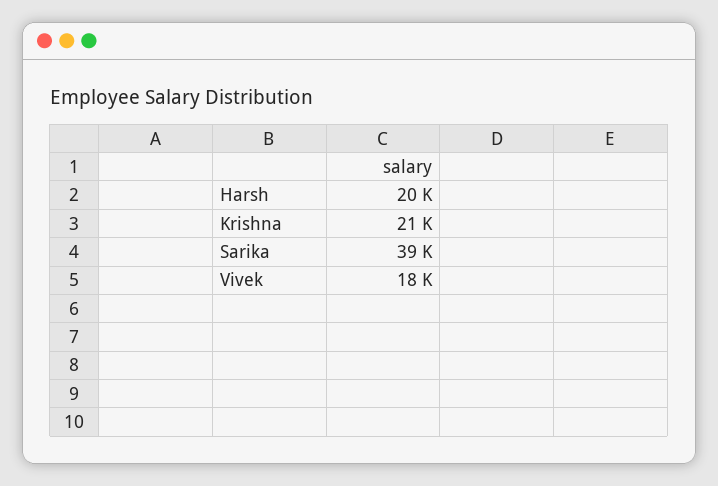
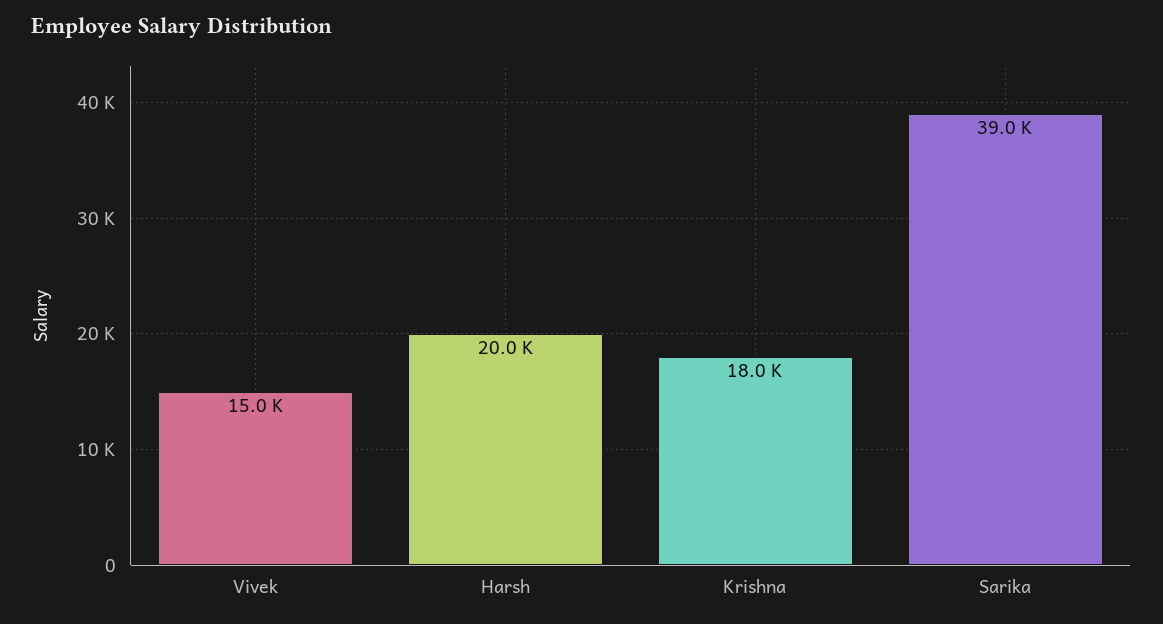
Krishna: 21000 -> 18000
Vivek: 18000 -> 15000

